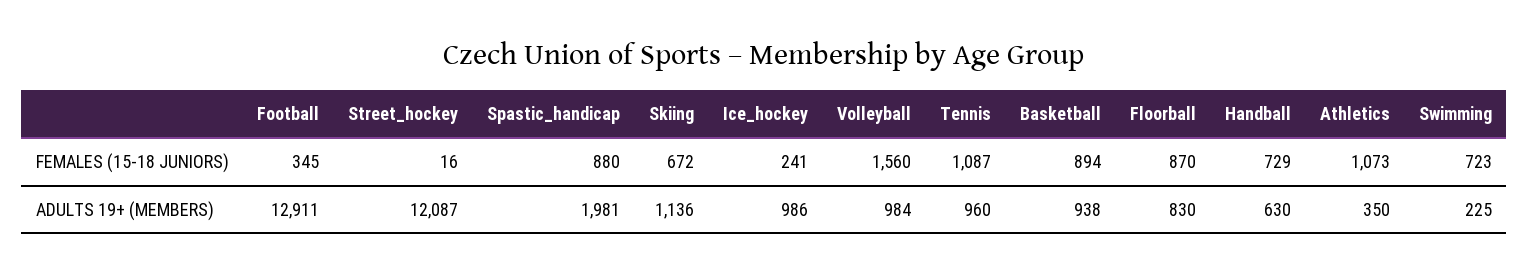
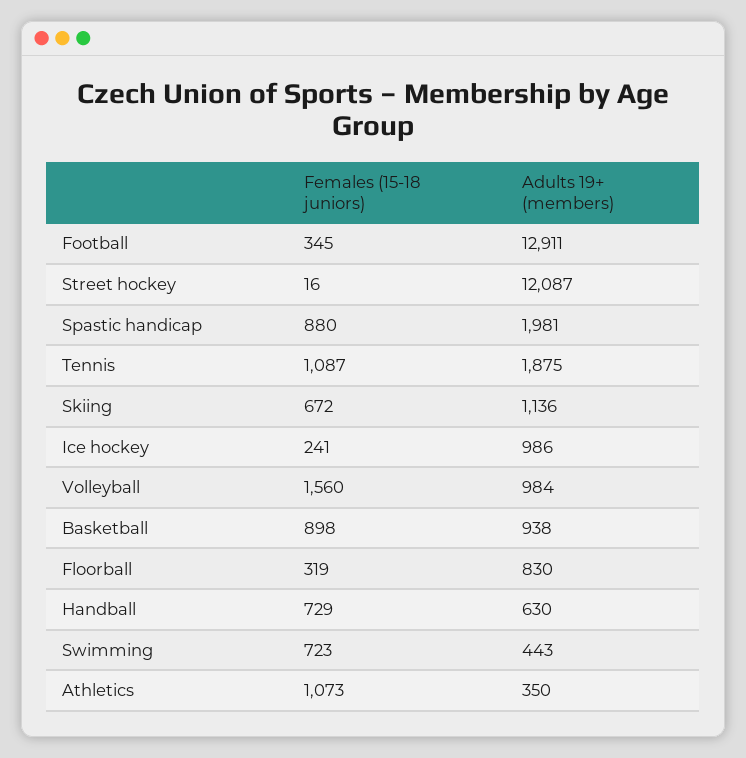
Basketball, FEMALES (15-18 JUNIORS): 894 -> 898
Floorball, FEMALES (15-18 JUNIORS): 870 -> 319
Tennis, ADULTS 19+ (MEMBERS): 960 -> 1875
Swimming, ADULTS 19+ (MEMBERS): 225 -> 443

